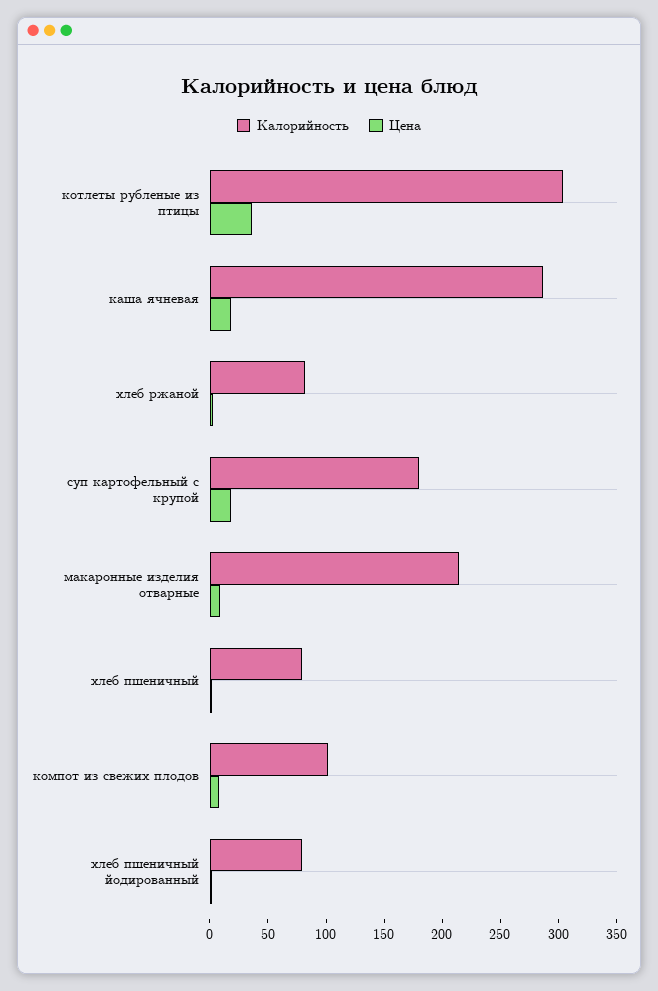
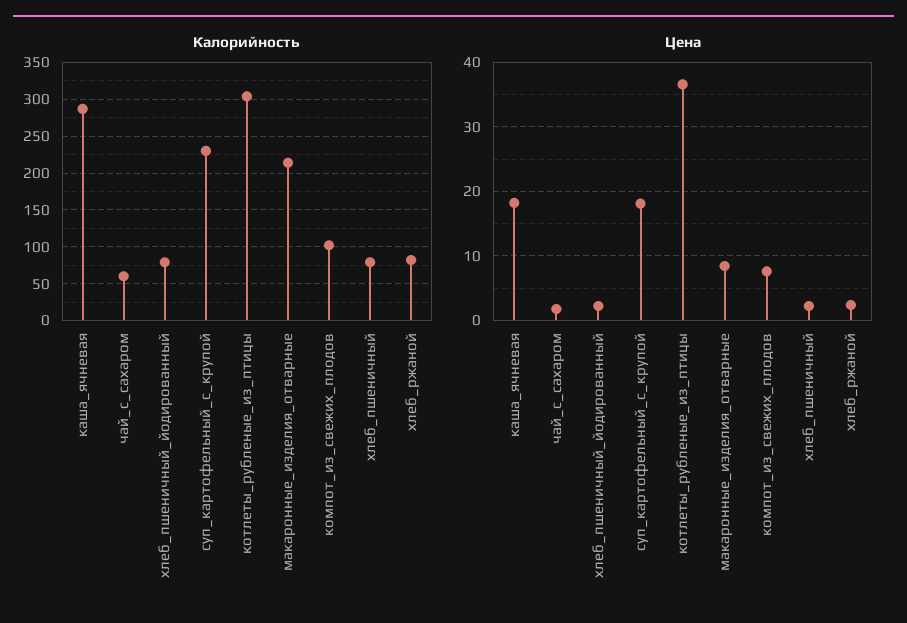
Калорийность, суп картофельный с крупой: 180 -> 230
Калорийность, чай_с_сахаром: none -> 60
Цена, чай_с_сахаром: none -> 2

